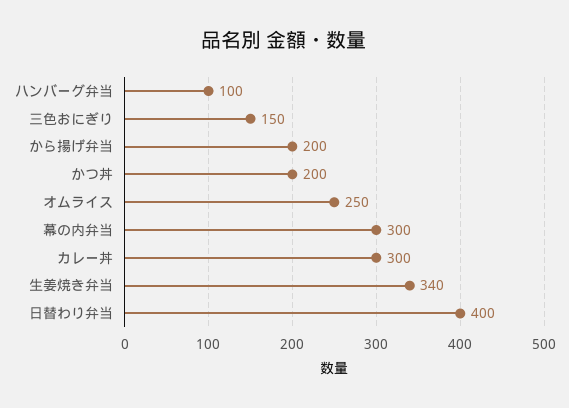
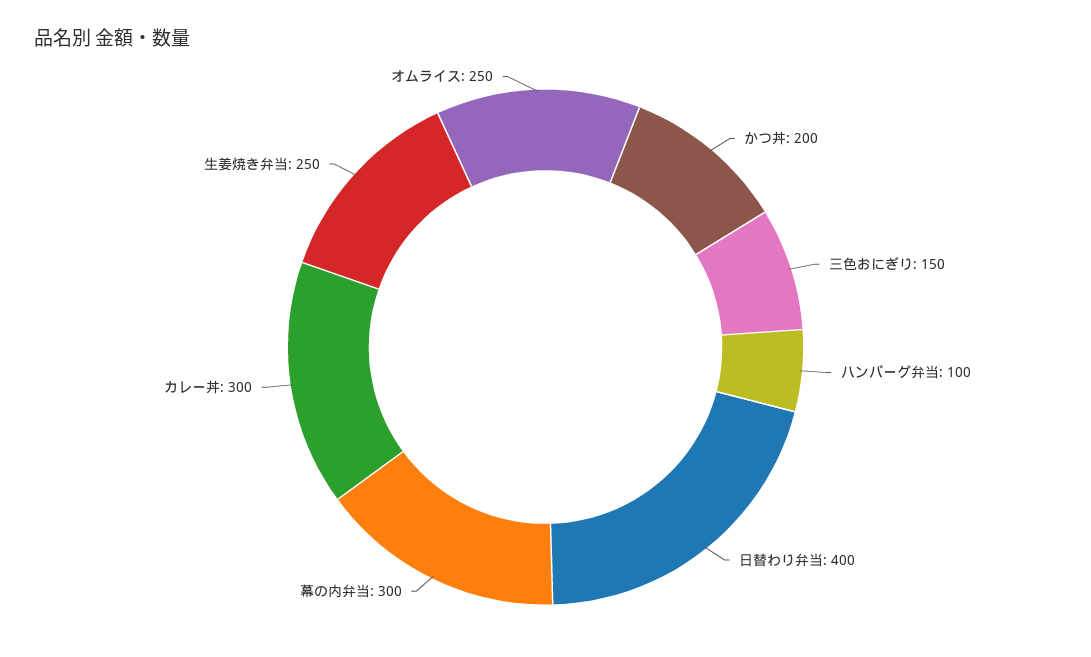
から揚げ弁当: 200 -> none
生姜焼き弁当: 340 -> 250

